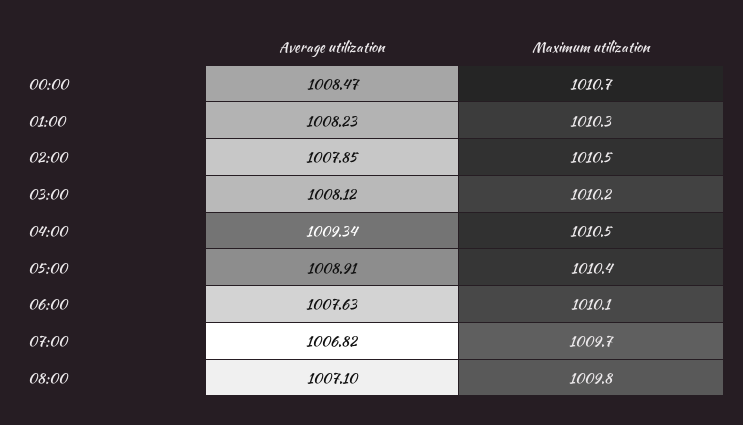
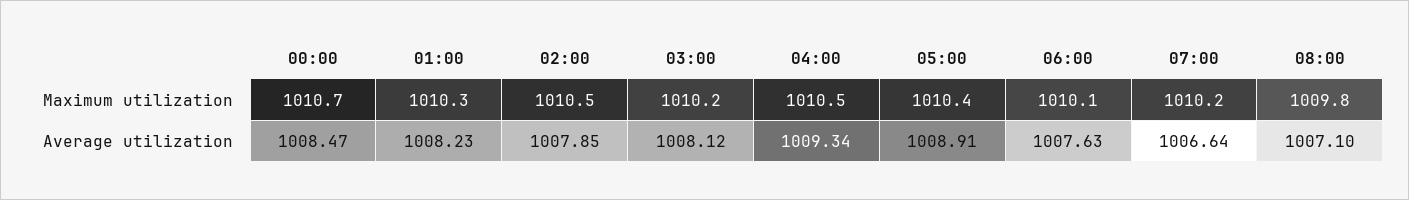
Average utilization, 07:00: 1006.82 -> 1006.64
Maximum utilization, 07:00: 1009.7 -> 1010.2

